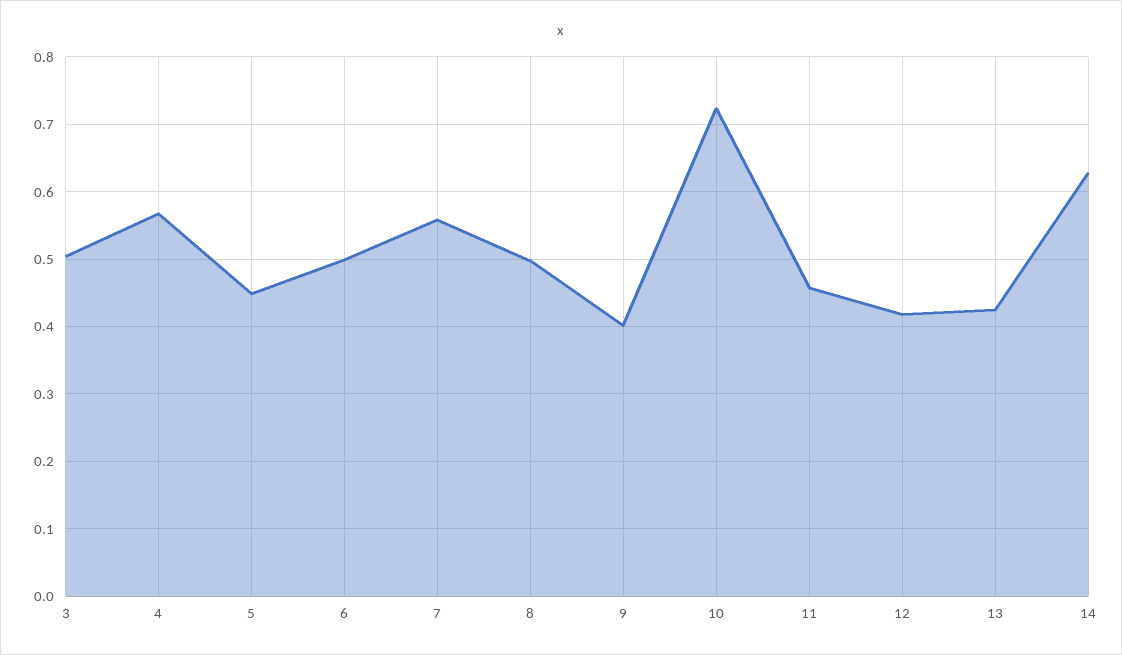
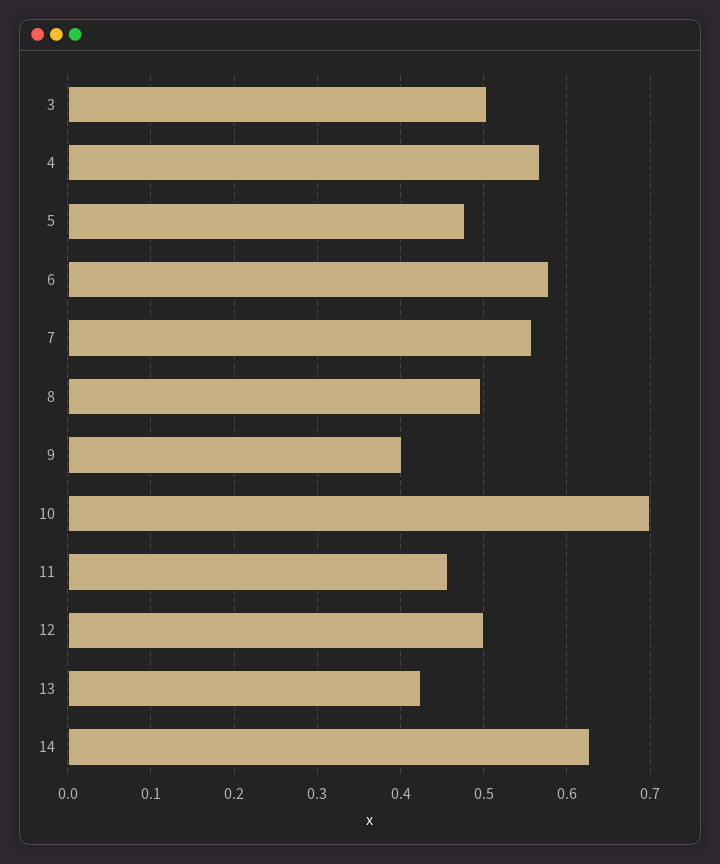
5: 0.45 -> 0.48
6: 0.5 -> 0.58
10: 0.72 -> 0.7
12: 0.42 -> 0.5

